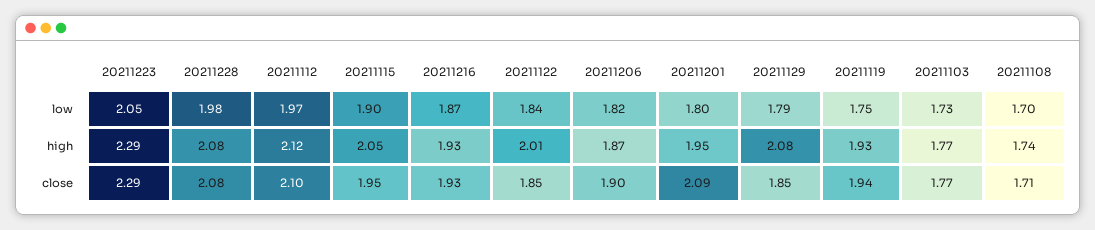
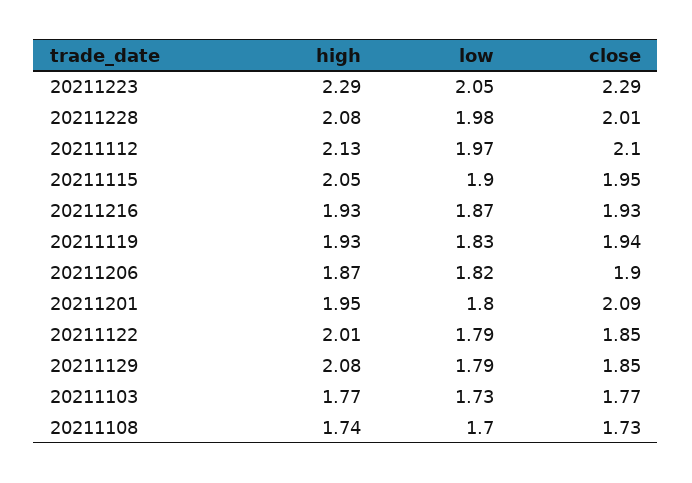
20211122, low: 1.84 -> 1.79
20211119, low: 1.75 -> 1.83
20211112, high: 2.12 -> 2.13
20211228, close: 2.08 -> 2.01
20211108, close: 1.71 -> 1.73

